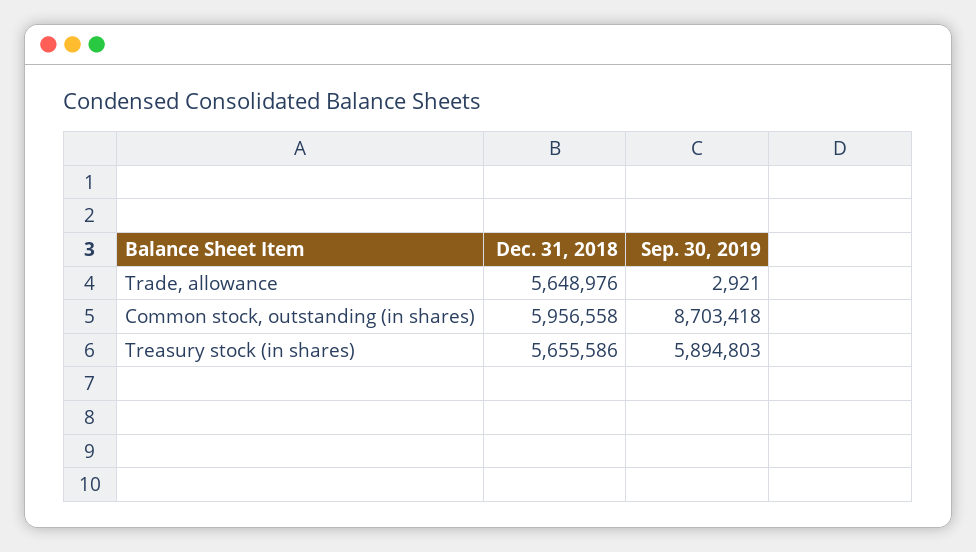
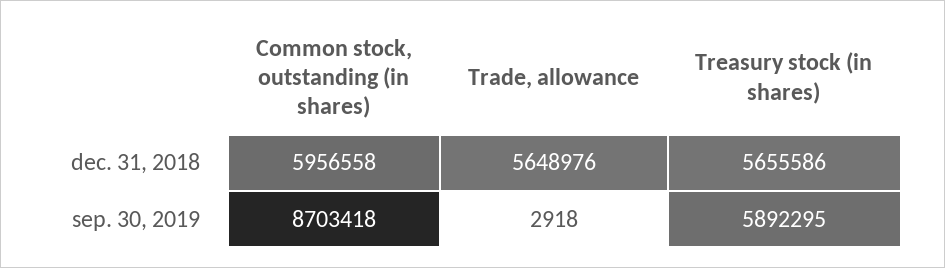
Sep. 30, 2019, Trade, allowance: 2921 -> 2918
Sep. 30, 2019, Treasury stock (in shares): 5894803 -> 5892295

